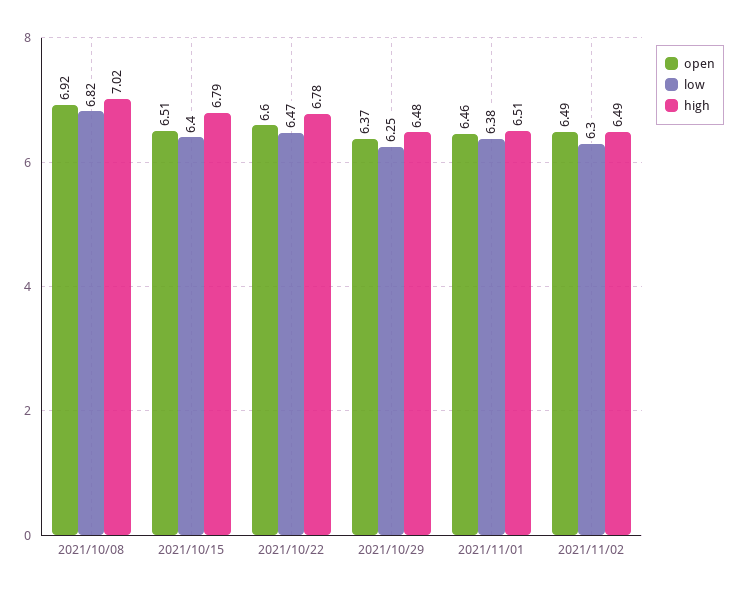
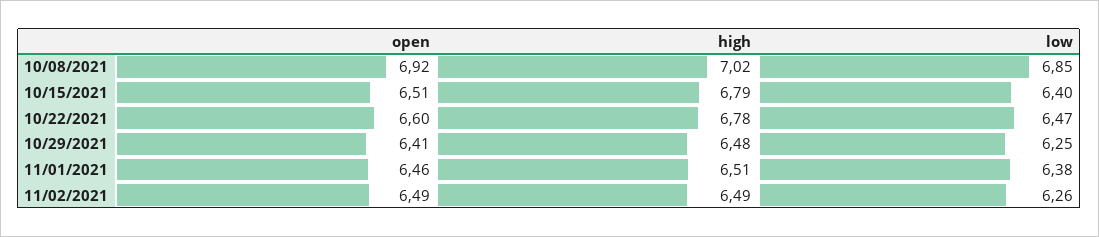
low, 2021/10/08: 6.82 -> 6.85
open, 2021/10/29: 6.37 -> 6.41
low, 2021/11/02: 6.3 -> 6.26

